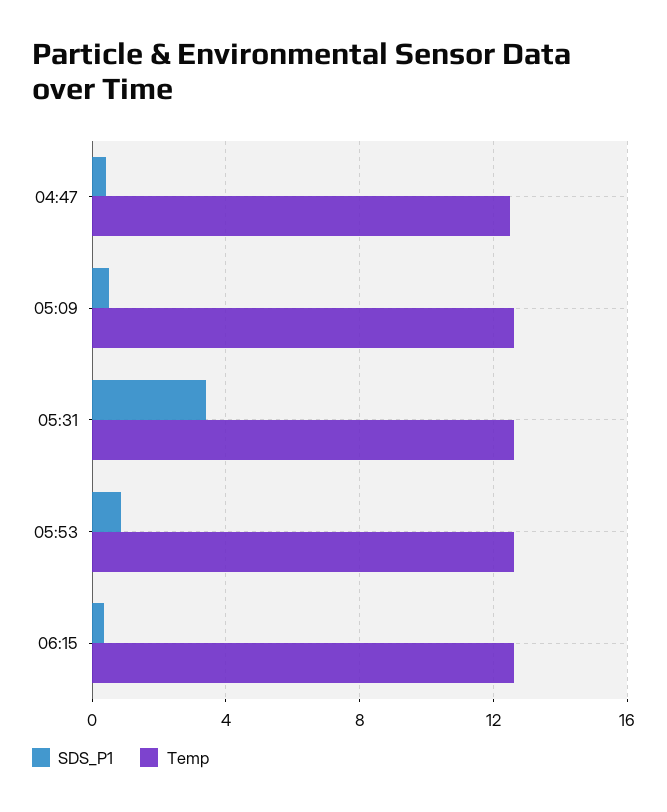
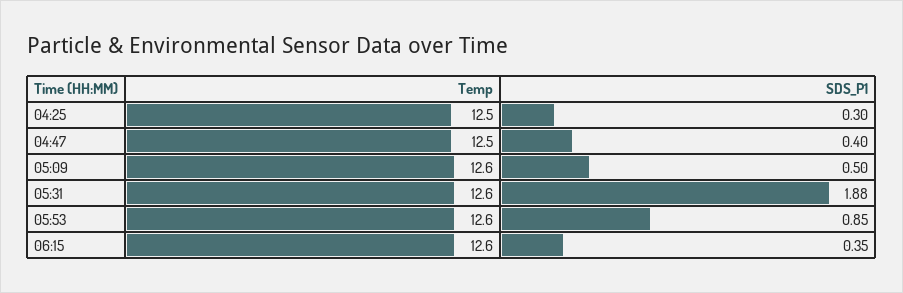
SDS_P1, 05:31: 3.5 -> 1.88
Temp, 04:25: none -> 12.5
SDS_P1, 04:25: none -> 0.3

